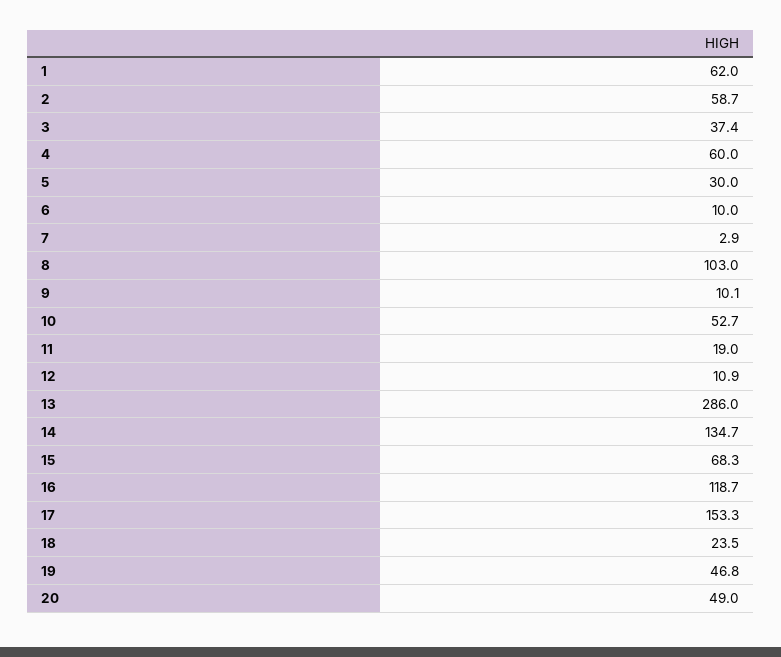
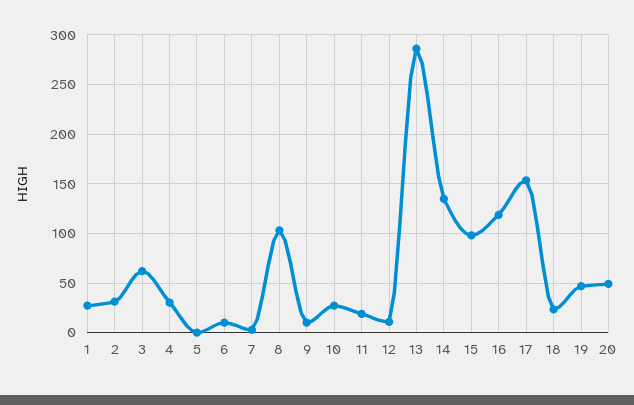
1: 62 -> 30
2: 58.7 -> 30
3: 37.4 -> 60
4: 60 -> 30
5: 30 -> 0
10: 52.7 -> 30
15: 68.3 -> 100

